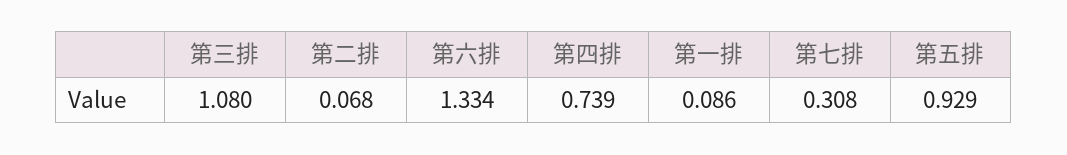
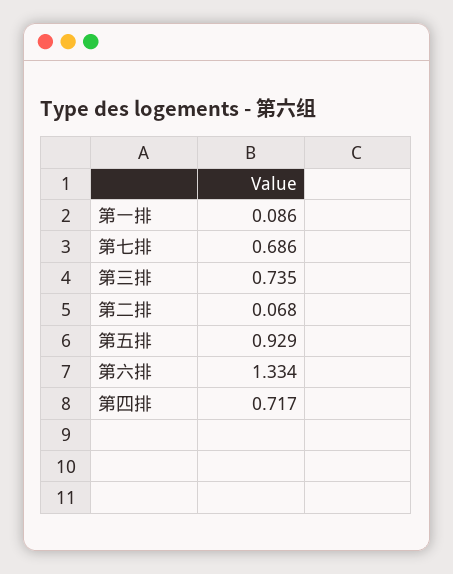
第三排: 1.08 -> 0.735
第四排: 0.739 -> 0.717
第七排: 0.308 -> 0.686

